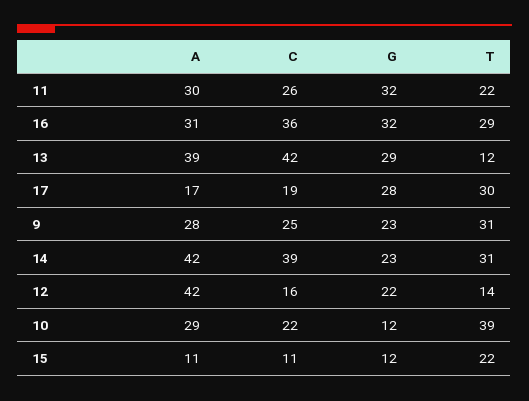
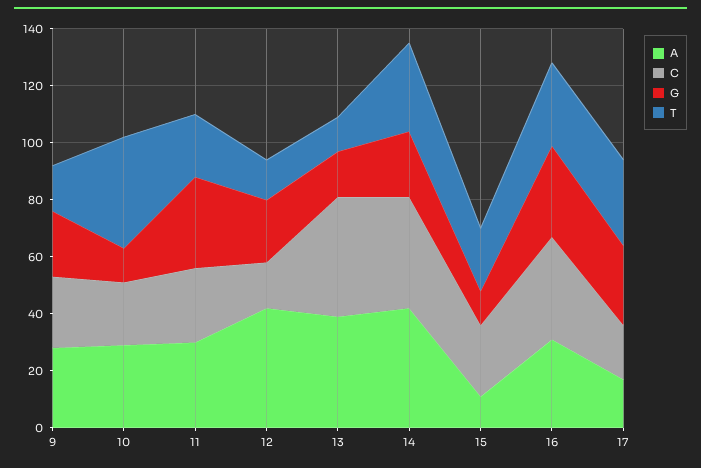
G, 13: 29 -> 15
T, 9: 31 -> 15
C, 15: 11 -> 25

